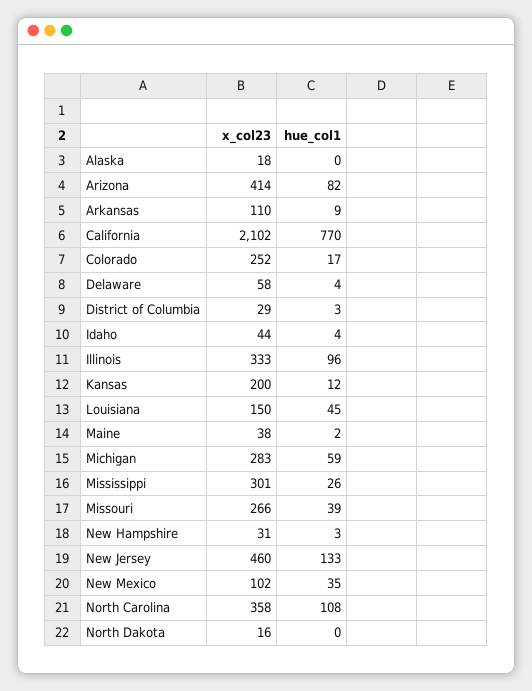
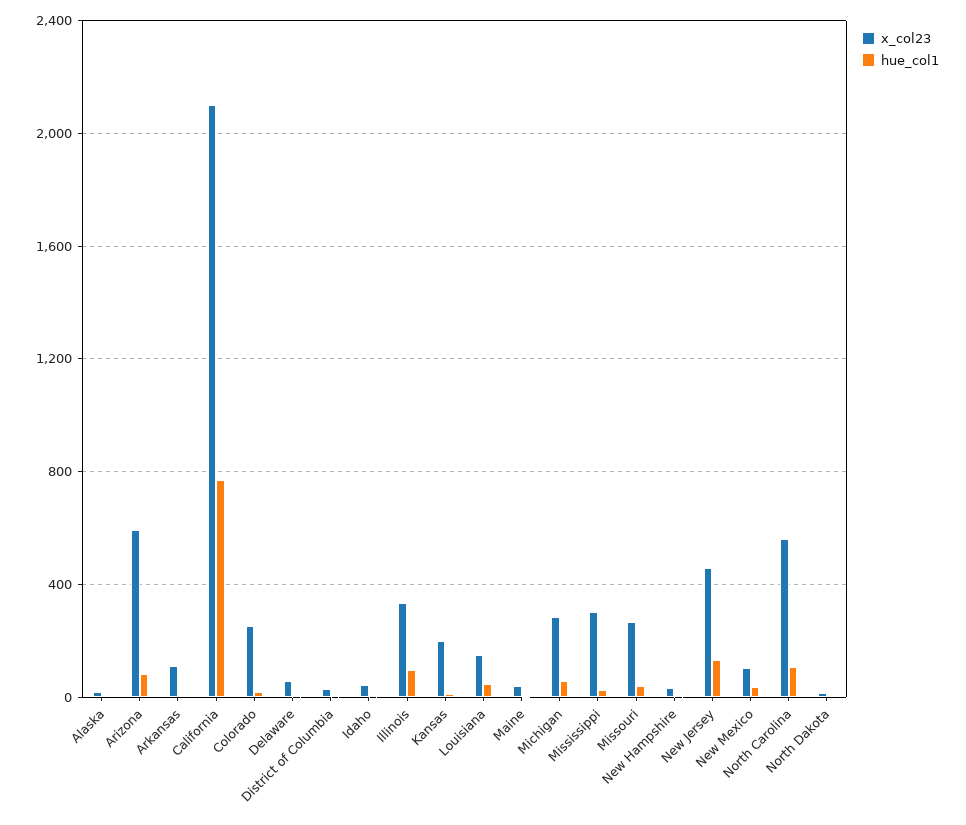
x_col23, Arizona: 414 -> 600
x_col23, North Carolina: 358 -> 550

